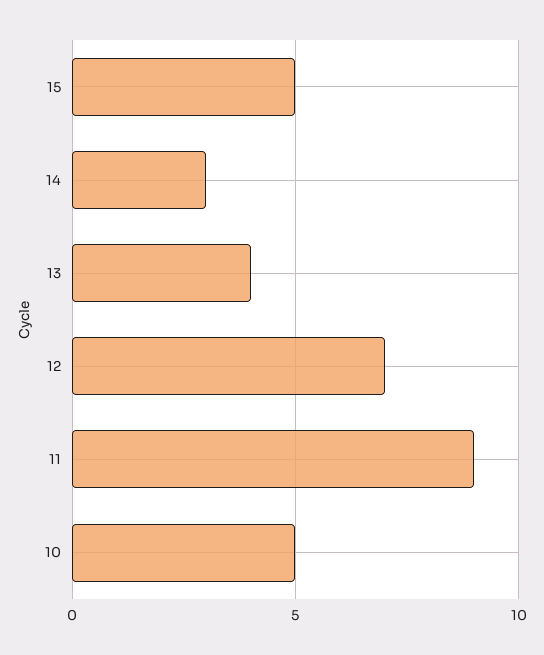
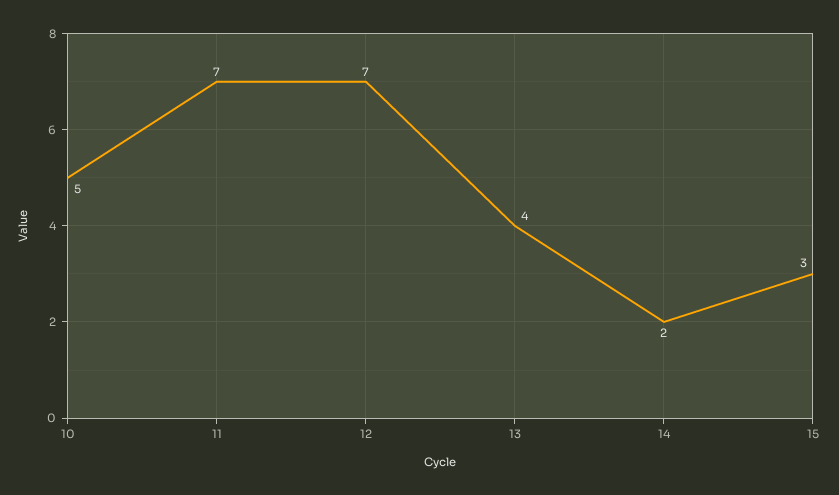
15: 5 -> 3
14: 3 -> 2
11: 9 -> 7

